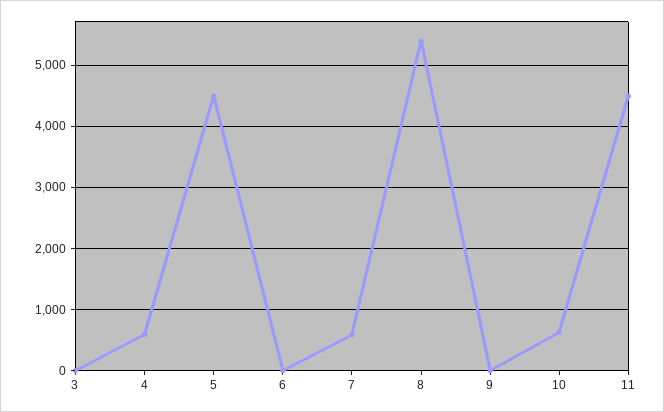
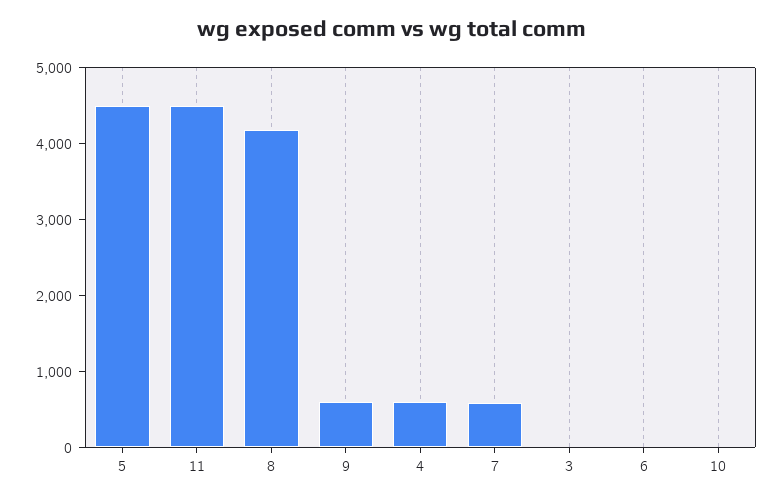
8: 5400 -> 4200
9: 0 -> 600
10: 600 -> 0

